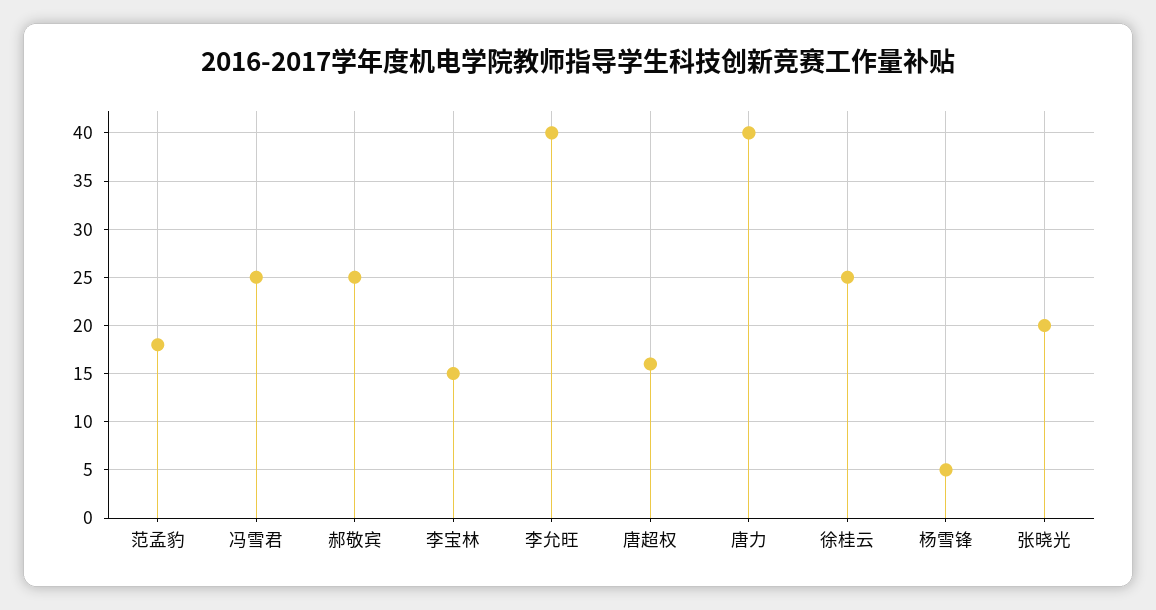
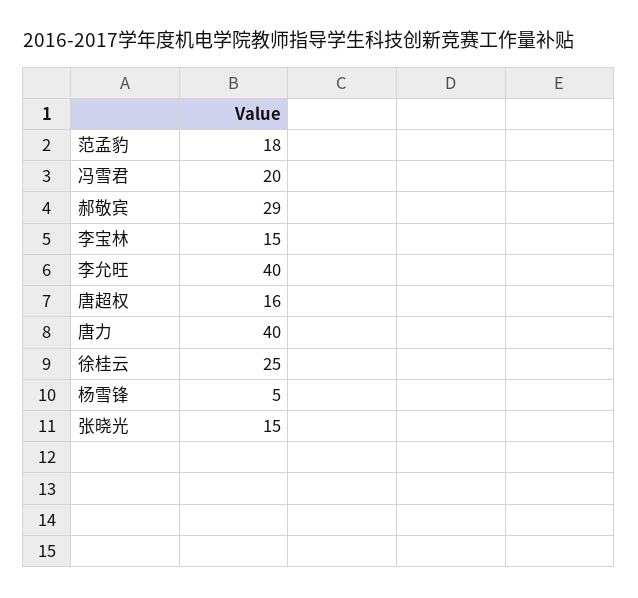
冯雪君: 25 -> 20
郝敬宾: 25 -> 29
张晓光: 20 -> 15

